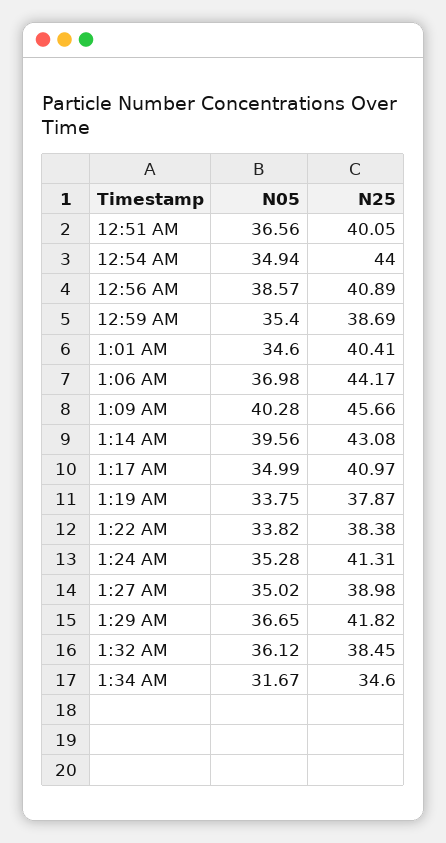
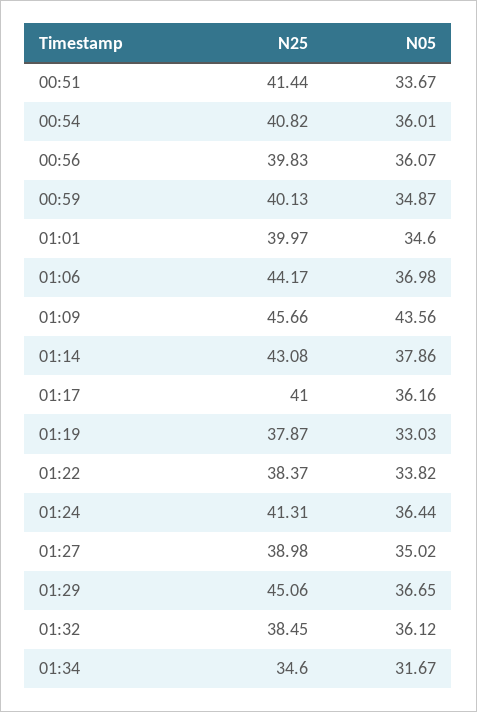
N05, 12:51 AM: 36.56 -> 33.67
N25, 12:51 AM: 40.05 -> 41.44
N05, 12:54 AM: 34.94 -> 36.01
N25, 12:54 AM: 44 -> 40.82
N05, 12:56 AM: 38.57 -> 36.07
N25, 12:56 AM: 40.89 -> 39.83
N05, 12:59 AM: 35.4 -> 34.87
N25, 12:59 AM: 38.69 -> 40.13
N25, 1:01 AM: 40.41 -> 39.97
N05, 1:09 AM: 40.28 -> 43.56
N05, 1:14 AM: 39.56 -> 37.86
N05, 1:17 AM: 34.99 -> 36.16
N25, 1:17 AM: 40.97 -> 41
N05, 1:19 AM: 33.75 -> 33.03
N25, 1:22 AM: 38.38 -> 38.37
N05, 1:24 AM: 35.28 -> 36.44
N25, 1:29 AM: 41.82 -> 45.06

